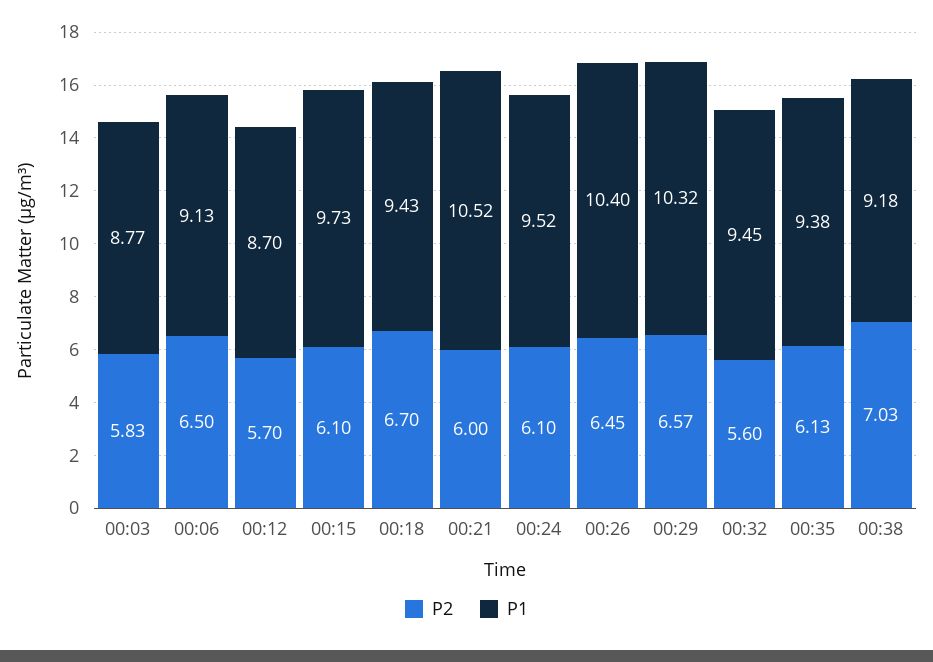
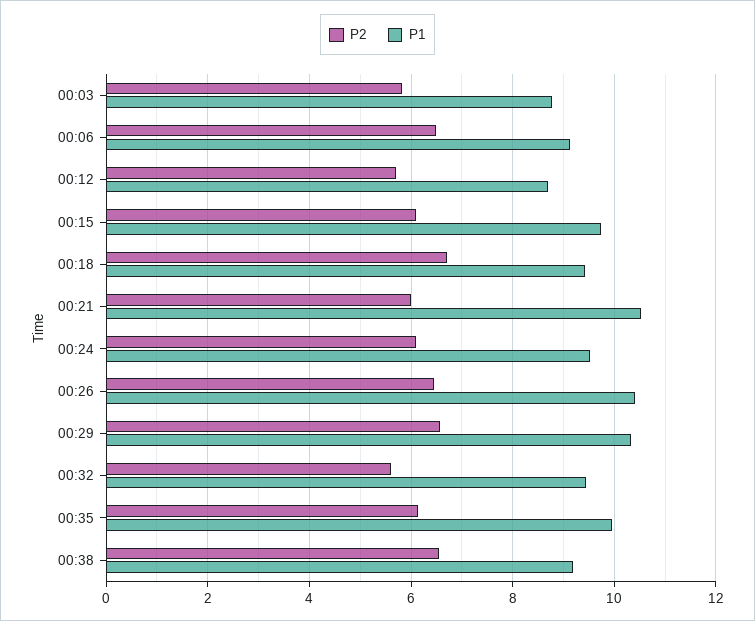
P1, 00:35: 9.38 -> 10
P2, 00:38: 7.03 -> 6.6

